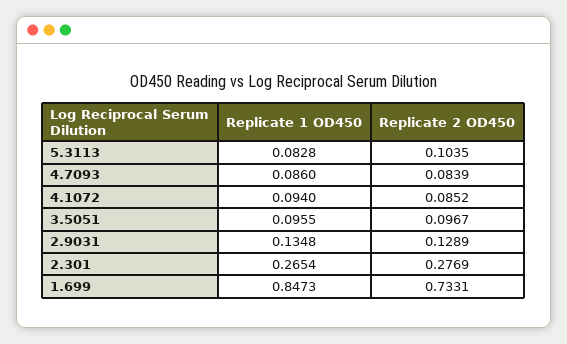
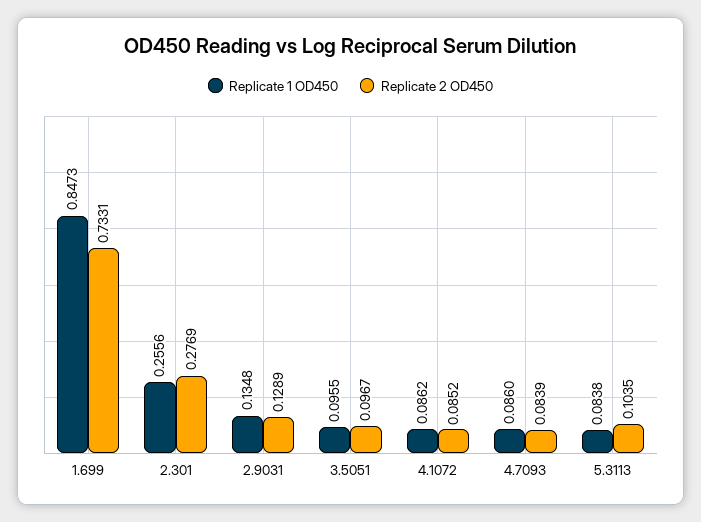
Replicate 1 OD450, 5.3113: 0.0828 -> 0.0838
Replicate 1 OD450, 4.1072: 0.094 -> 0.0862
Replicate 1 OD450, 2.301: 0.2654 -> 0.2556

